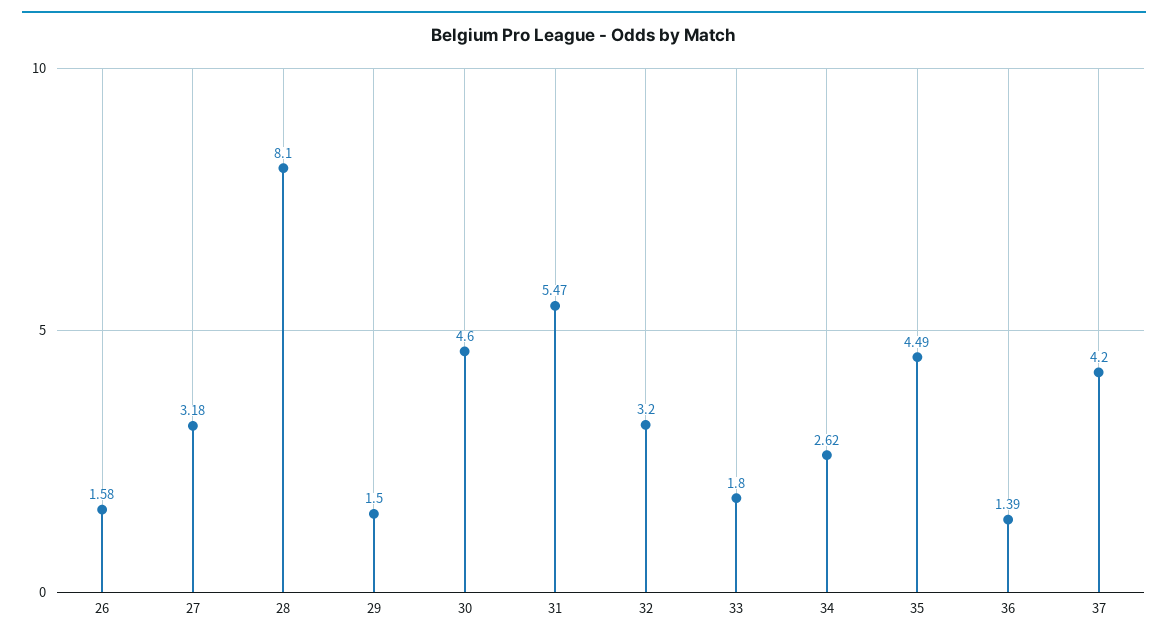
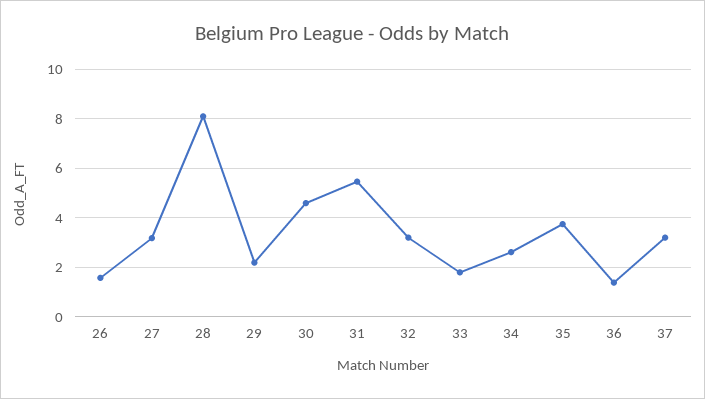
29: 1.5 -> 2.25
35: 4.49 -> 3.75
37: 4.2 -> 3.25

